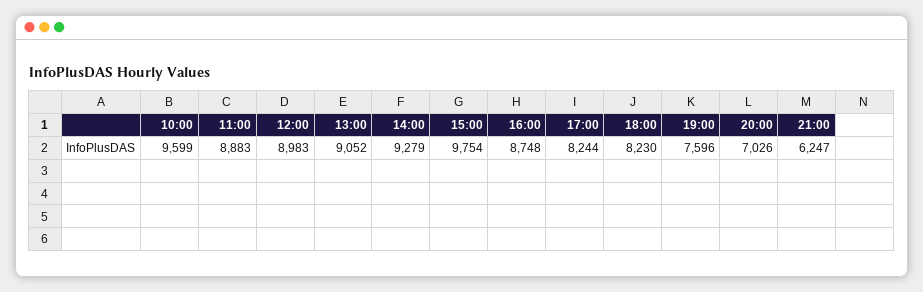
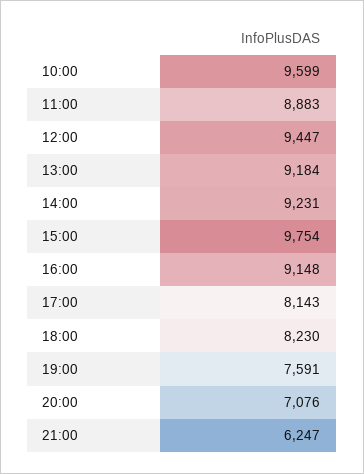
12:00: 8983 -> 9447
13:00: 9052 -> 9184
14:00: 9279 -> 9231
16:00: 8748 -> 9148
17:00: 8244 -> 8143
19:00: 7596 -> 7591
20:00: 7026 -> 7076

